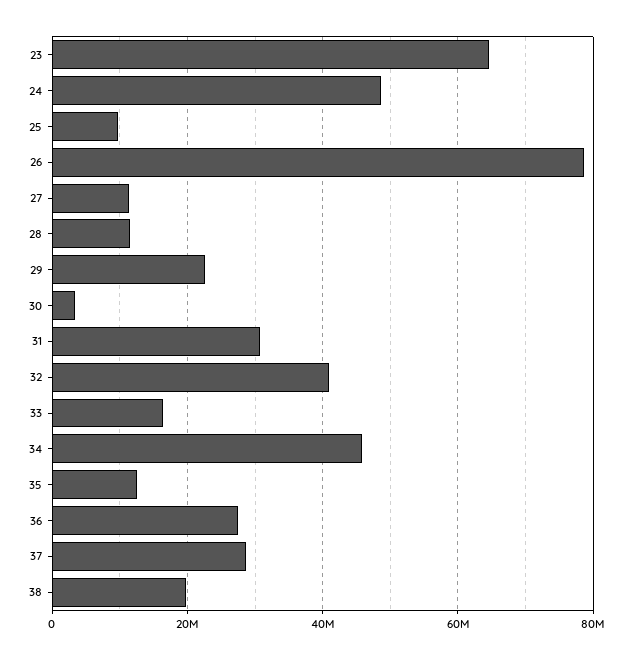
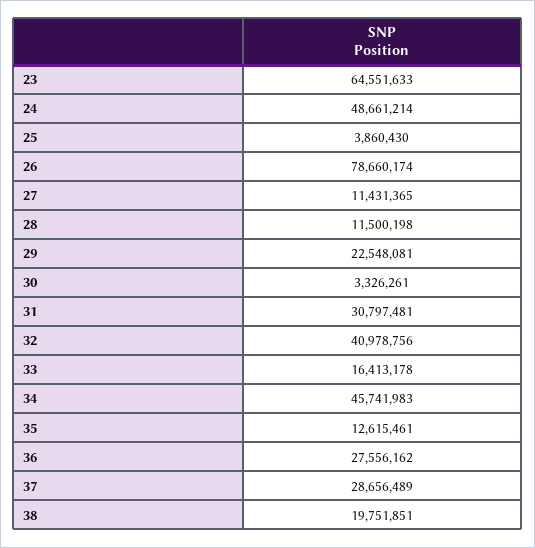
25: 10000000 -> 3860430

